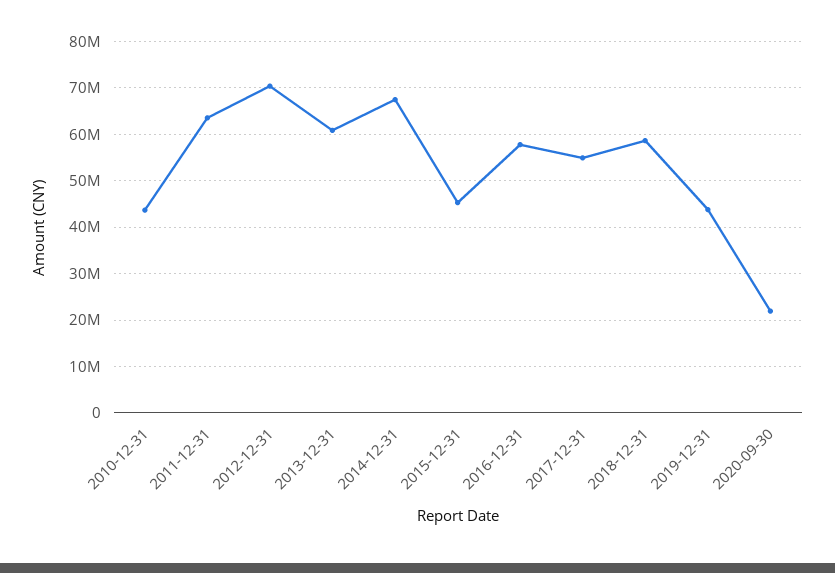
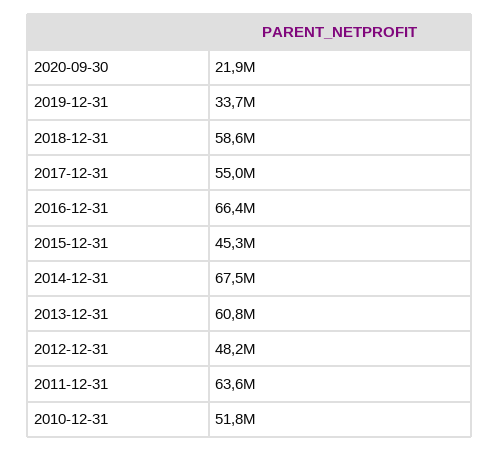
2010-12-31: 44000000 -> 51800000
2012-12-31: 70000000 -> 48200000
2016-12-31: 58000000 -> 66400000
2019-12-31: 44000000 -> 33700000

